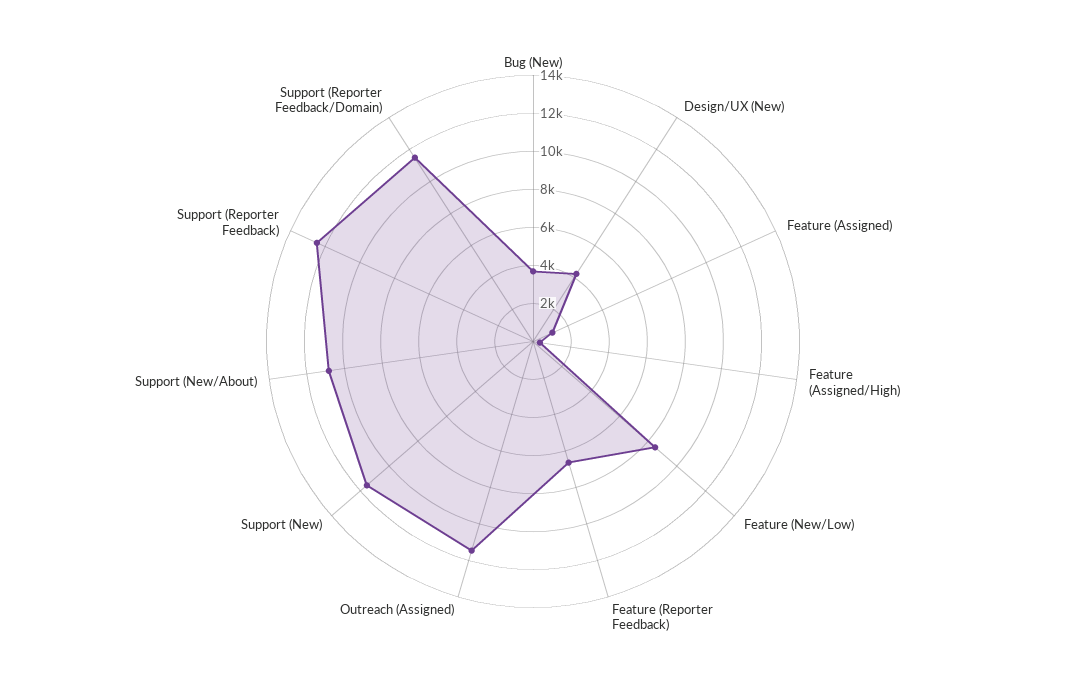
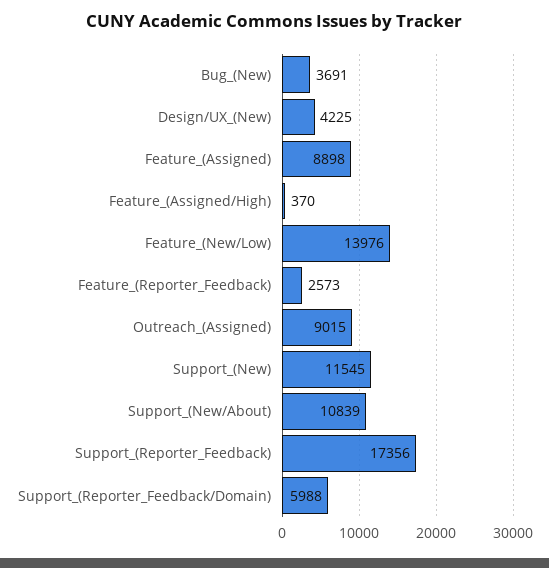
Feature (Assigned): 1000 -> 8898
Feature (New/Low): 8500 -> 13976
Feature (Reporter Feedback): 6500 -> 2573
Outreach (Assigned): 11500 -> 9015
Support (Reporter Feedback): 12500 -> 17356
Support (Reporter Feedback/Domain): 11500 -> 5988

